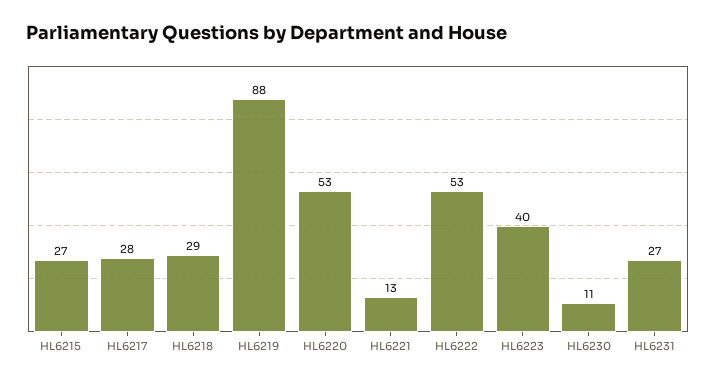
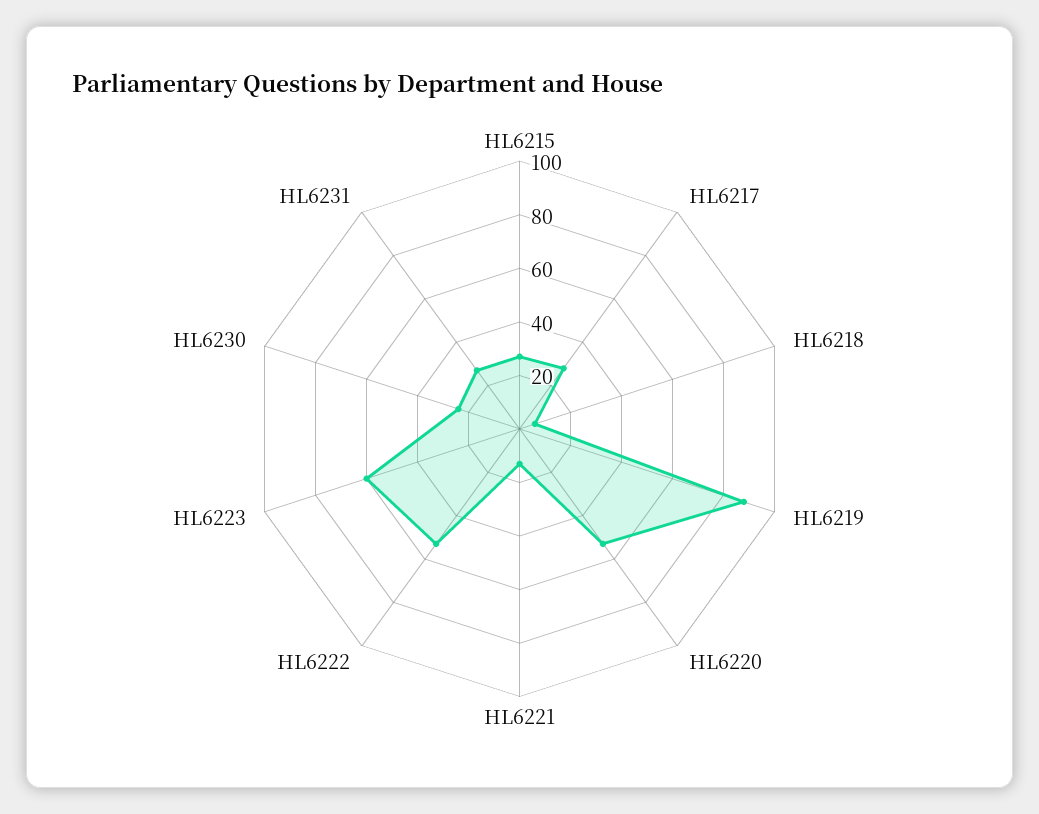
HL6218: 29 -> 5
HL6223: 40 -> 60
HL6230: 11 -> 25

